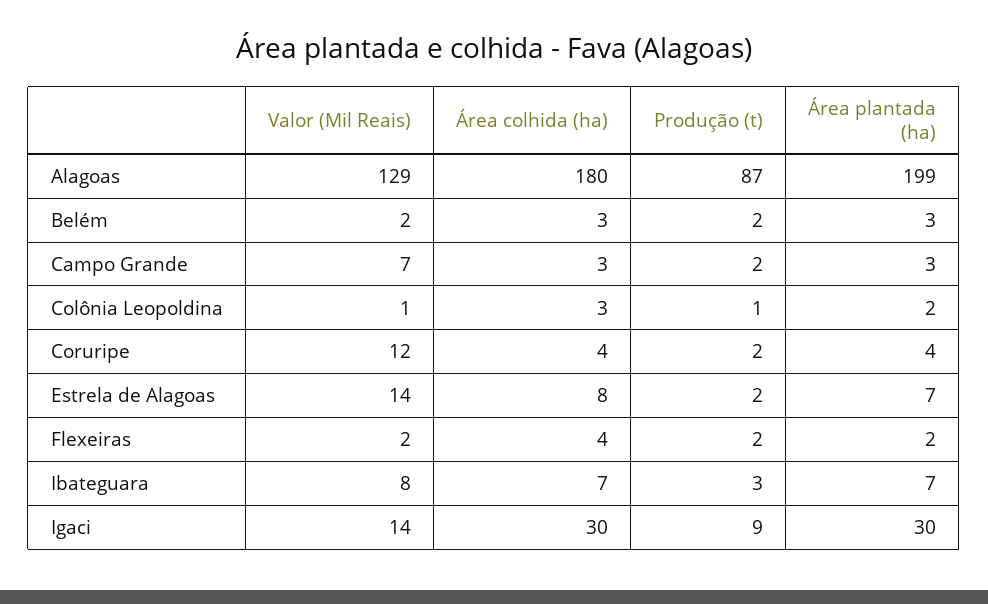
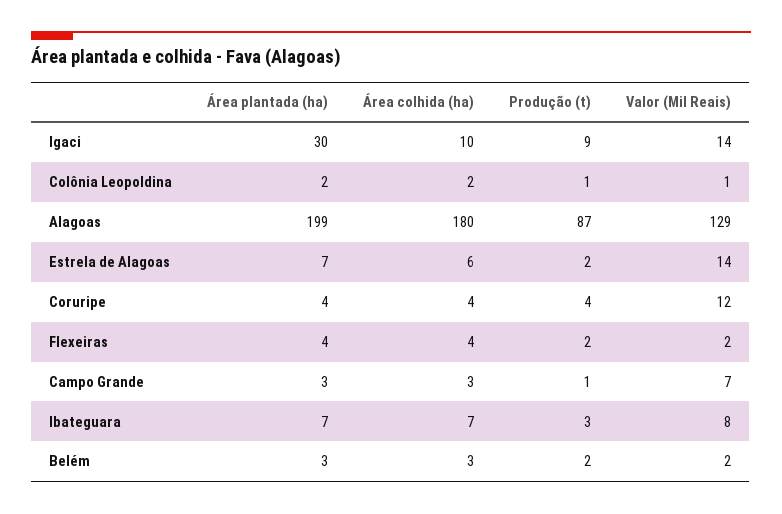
Produção (t), Campo Grande: 2 -> 1
Área colhida (ha), Colônia Leopoldina: 3 -> 2
Produção (t), Coruripe: 2 -> 4
Área colhida (ha), Estrela de Alagoas: 8 -> 6
Área plantada (ha), Flexeiras: 2 -> 4
Área colhida (ha), Igaci: 30 -> 10

